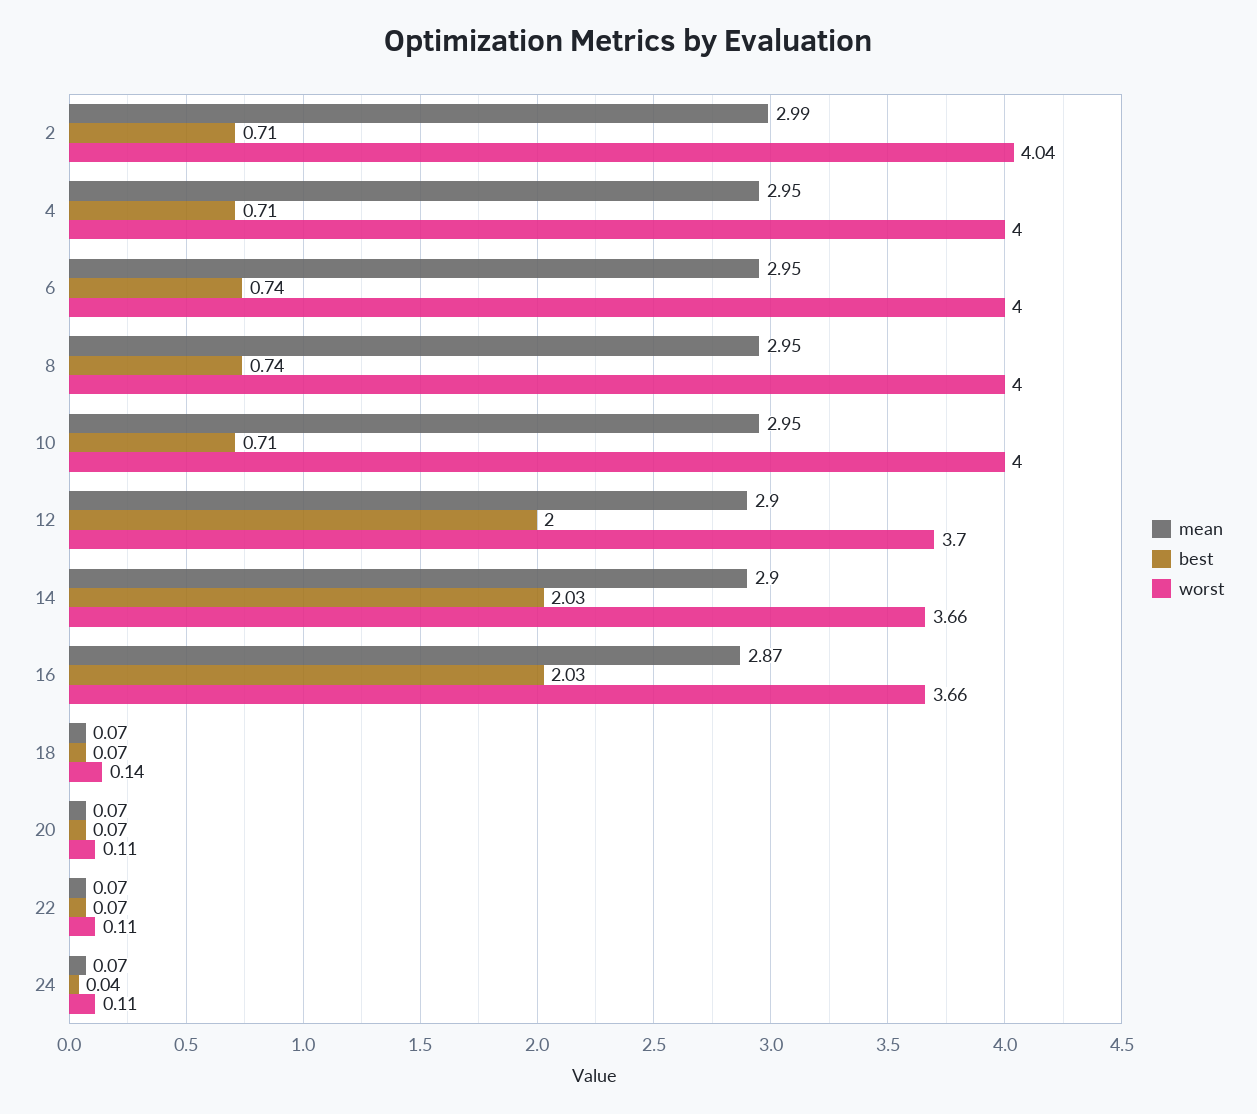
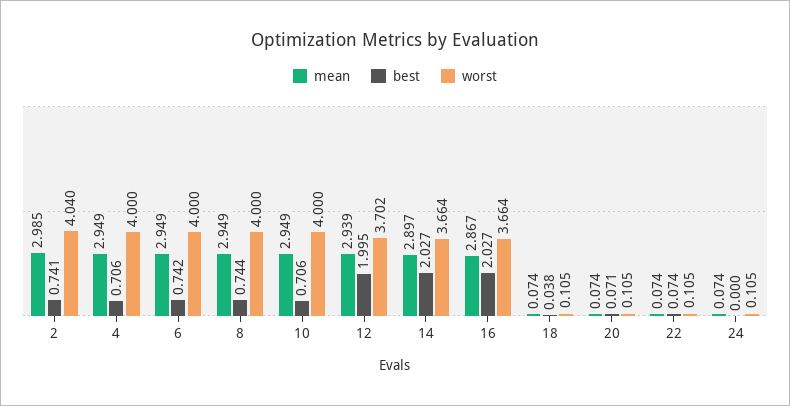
best, 2: 0.71 -> 0.741
mean, 12: 2.9 -> 2.939
best, 18: 0.07 -> 0.038
worst, 18: 0.14 -> 0.105
best, 24: 0.04 -> 0

